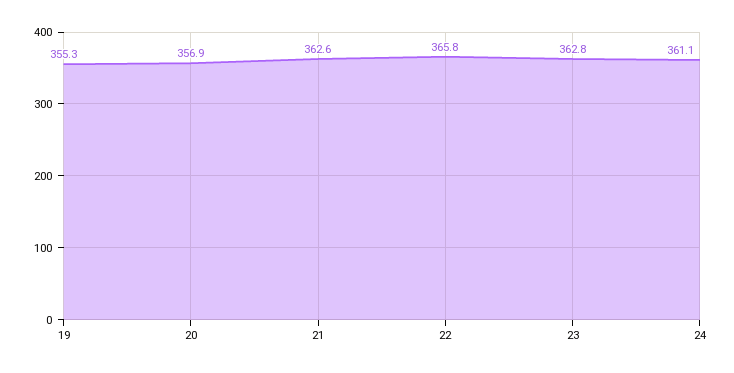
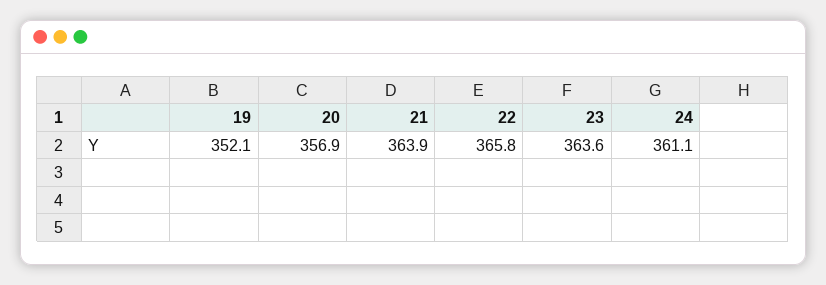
19: 355.3 -> 352.1
21: 362.6 -> 363.9
23: 362.8 -> 363.6

